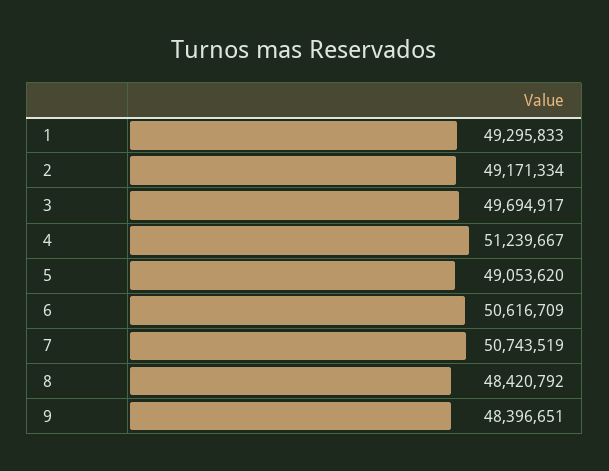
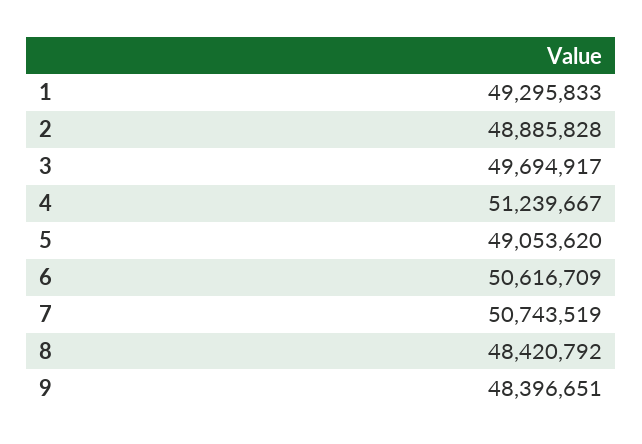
2: 49171334 -> 48885828

